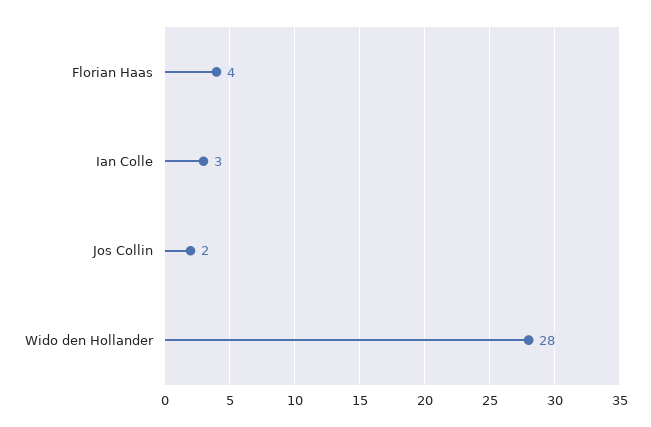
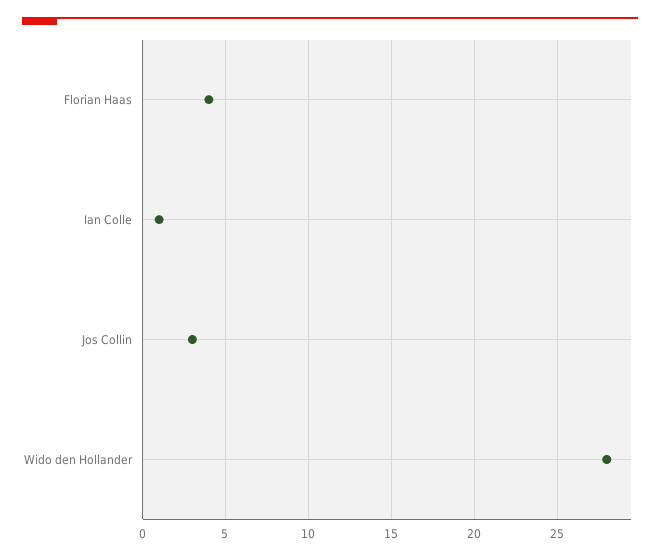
Ian Colle: 3 -> 1
Jos Collin: 2 -> 3

